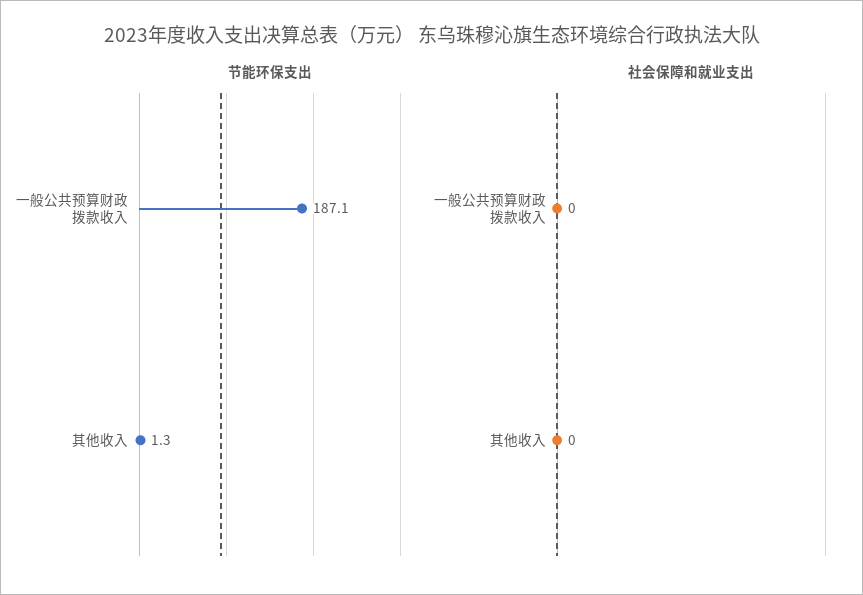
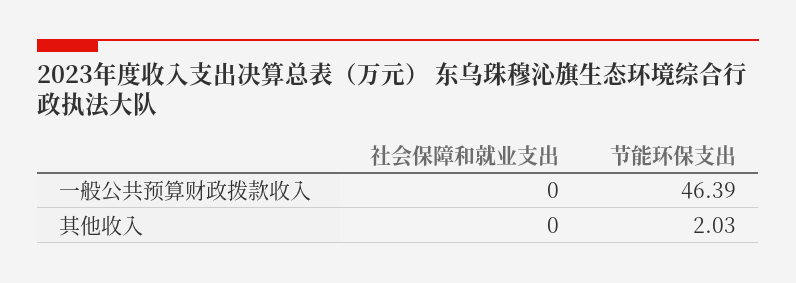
节能环保支出, 一般公共预算财政拨款收入: 187.1 -> 46.39
节能环保支出, 其他收入: 1.3 -> 2.03

